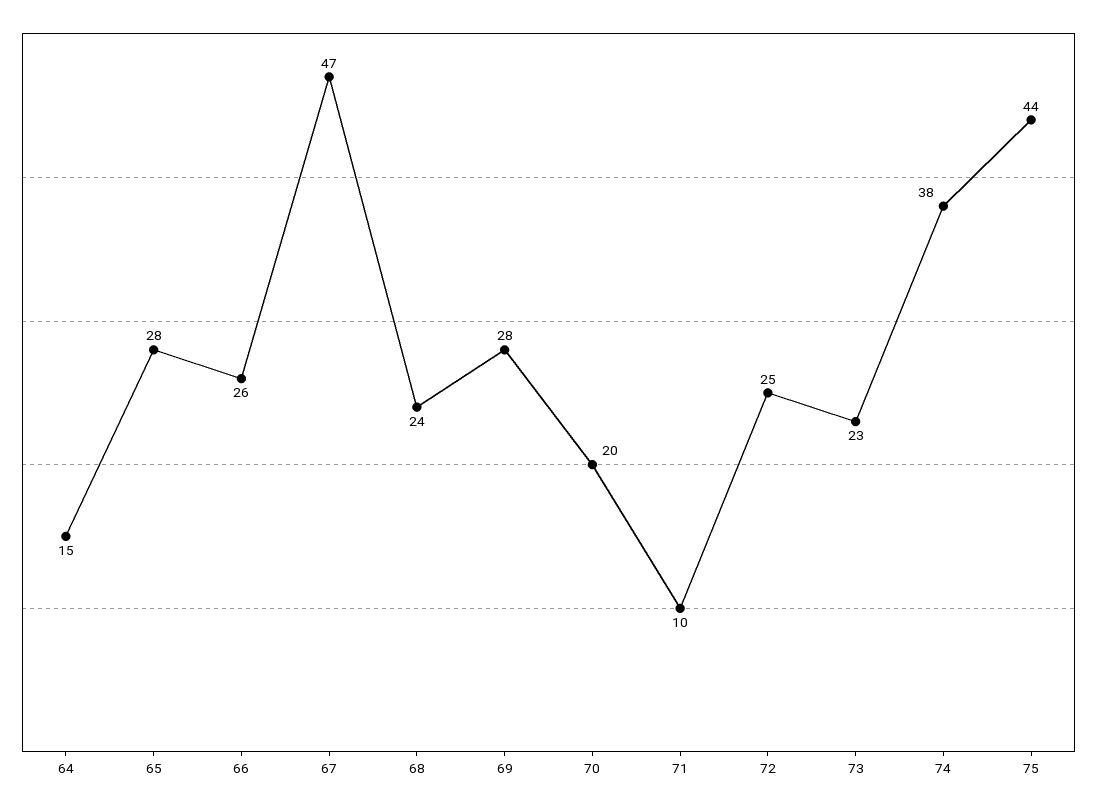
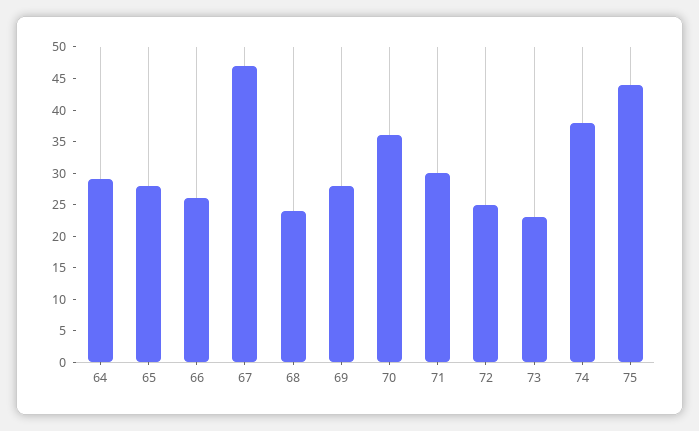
64: 15 -> 30
70: 20 -> 35
71: 10 -> 30

